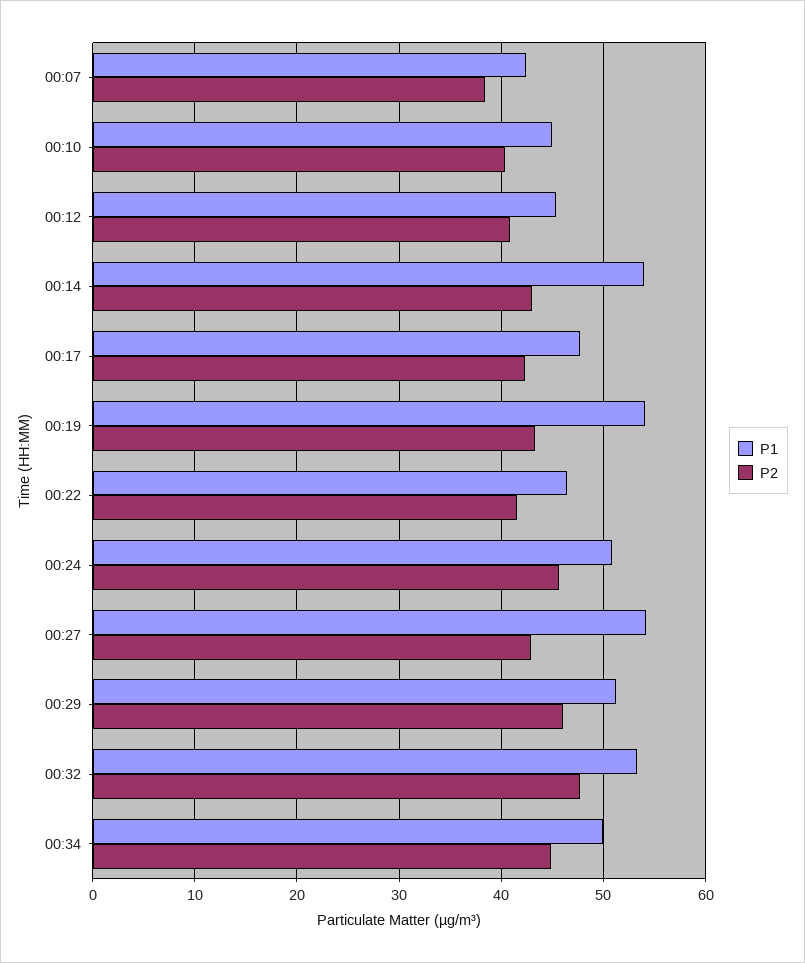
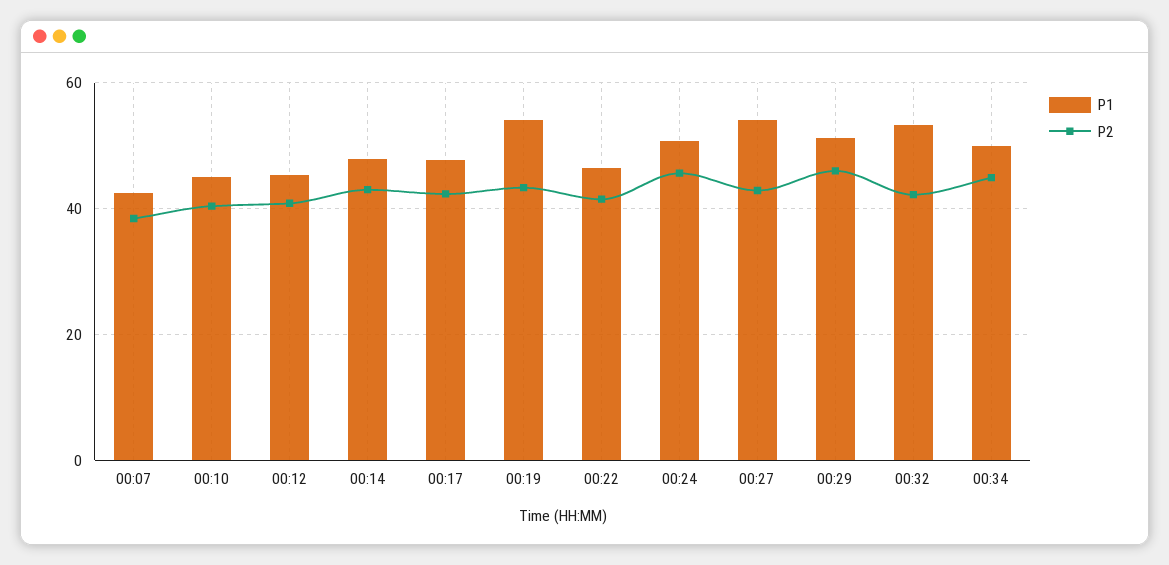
P1, 00:14: 54 -> 48
P2, 00:32: 48 -> 42

